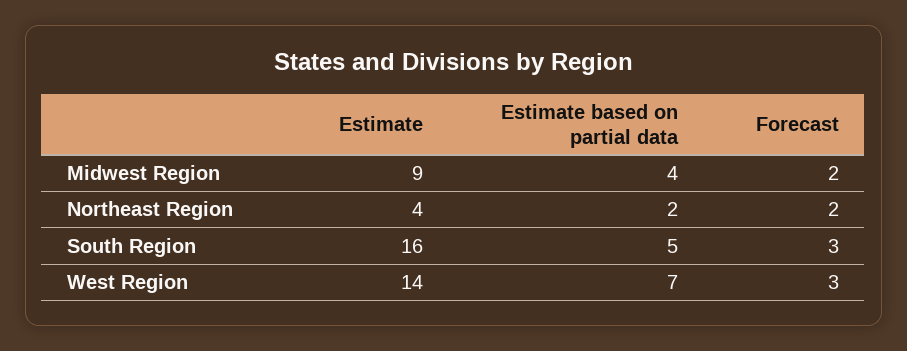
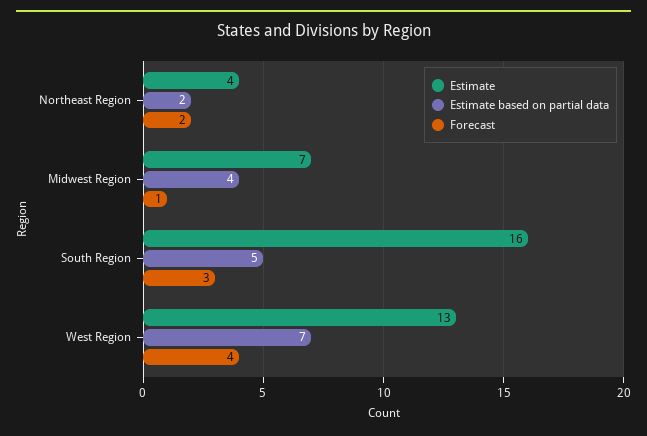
Estimate, Midwest Region: 9 -> 7
Forecast, Midwest Region: 2 -> 1
Estimate, West Region: 14 -> 13
Forecast, West Region: 3 -> 4

